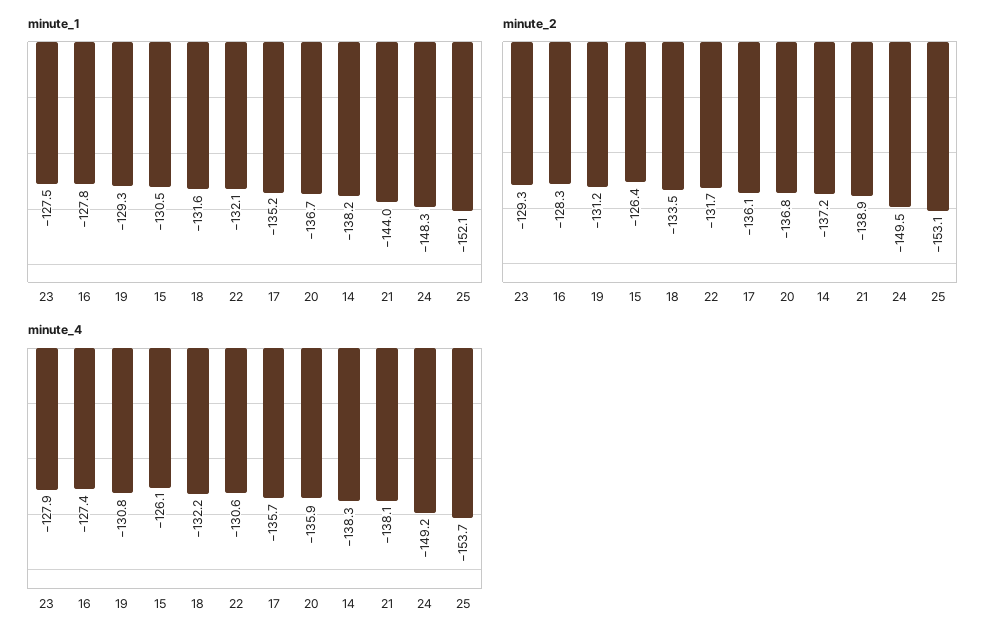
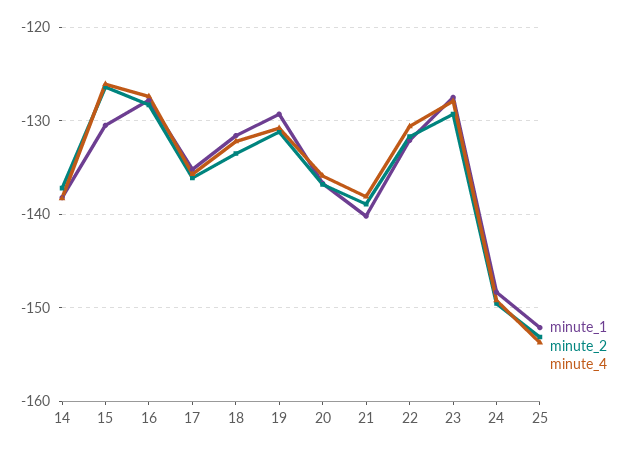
minute_1, 21: -144 -> -140

